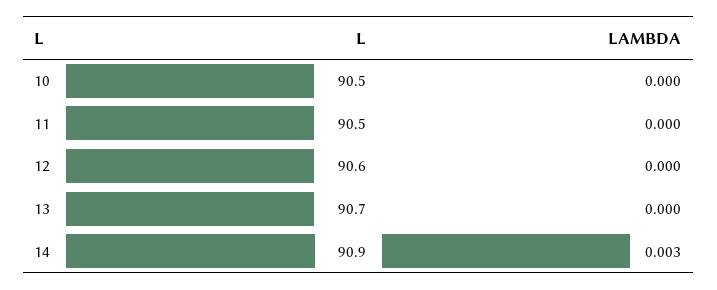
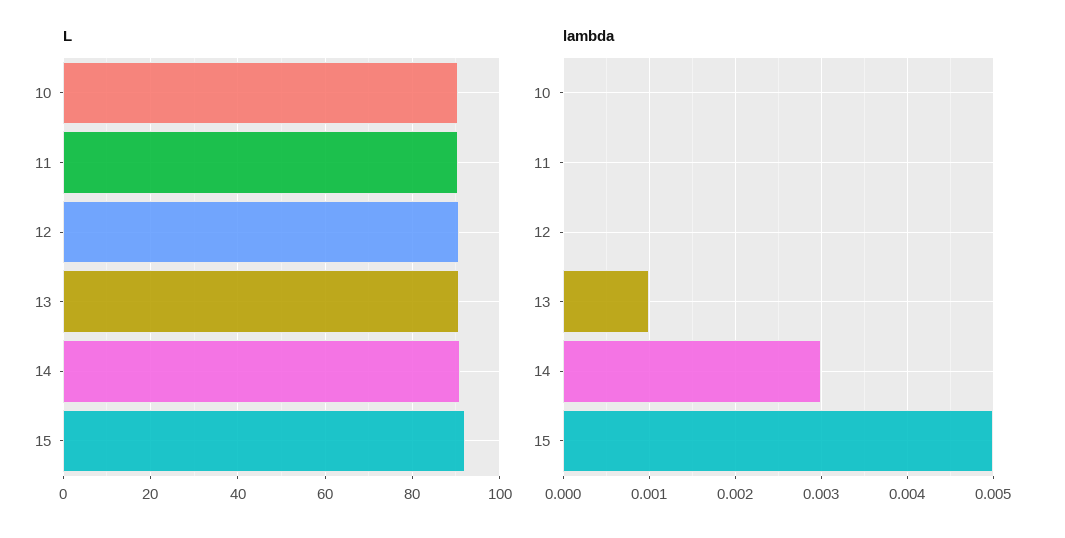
LAMBDA, 13: 0 -> 0.001
L, 15: none -> 92
LAMBDA, 15: none -> 0.005

